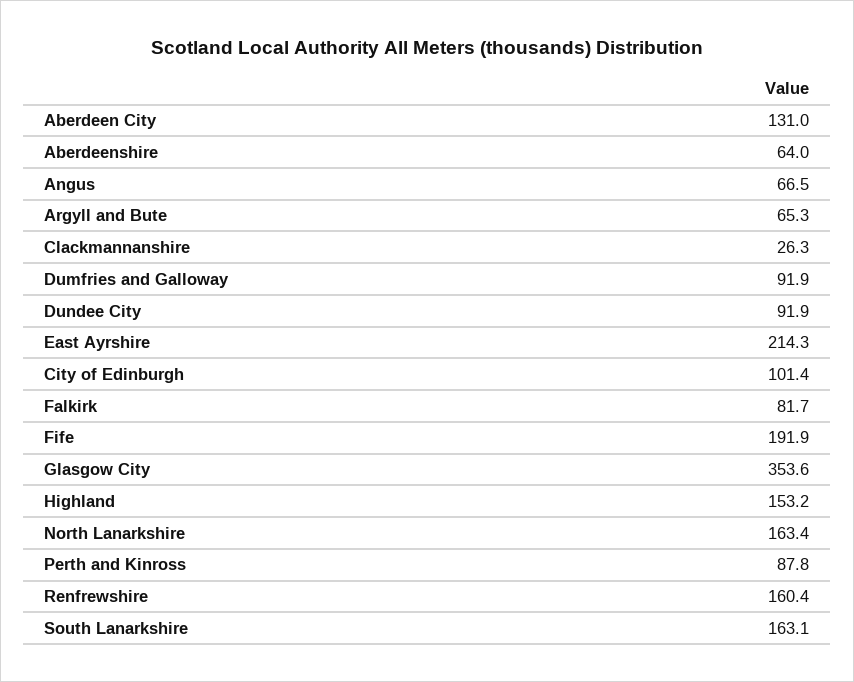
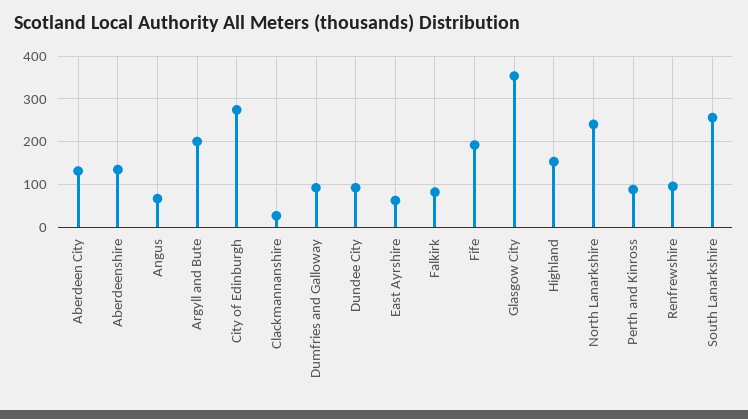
Aberdeenshire: 64 -> 140
Argyll and Bute: 65.3 -> 200
East Ayrshire: 214.3 -> 60
City of Edinburgh: 101.4 -> 280
North Lanarkshire: 163.4 -> 240
Renfrewshire: 160.4 -> 100
South Lanarkshire: 163.1 -> 260

